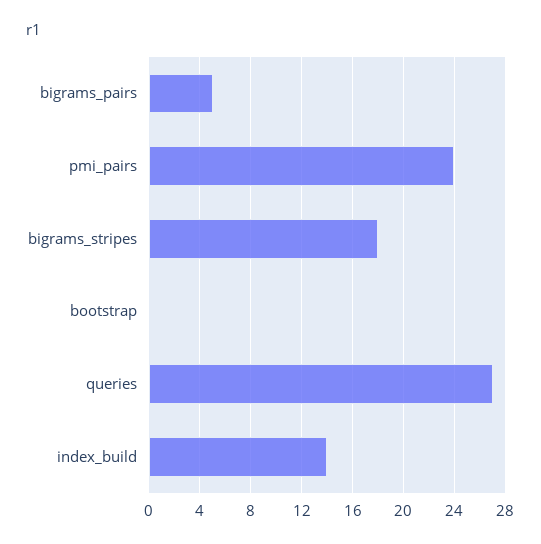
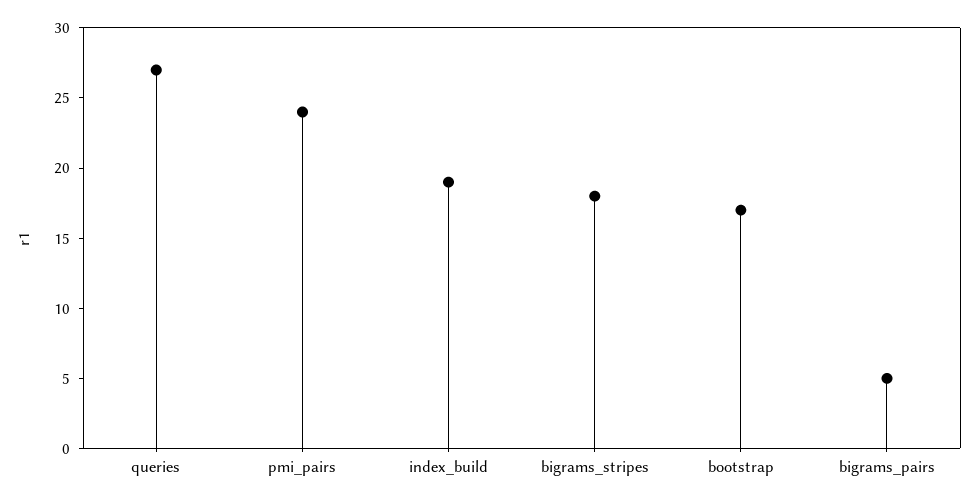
bootstrap: 0 -> 17
index_build: 14 -> 19

